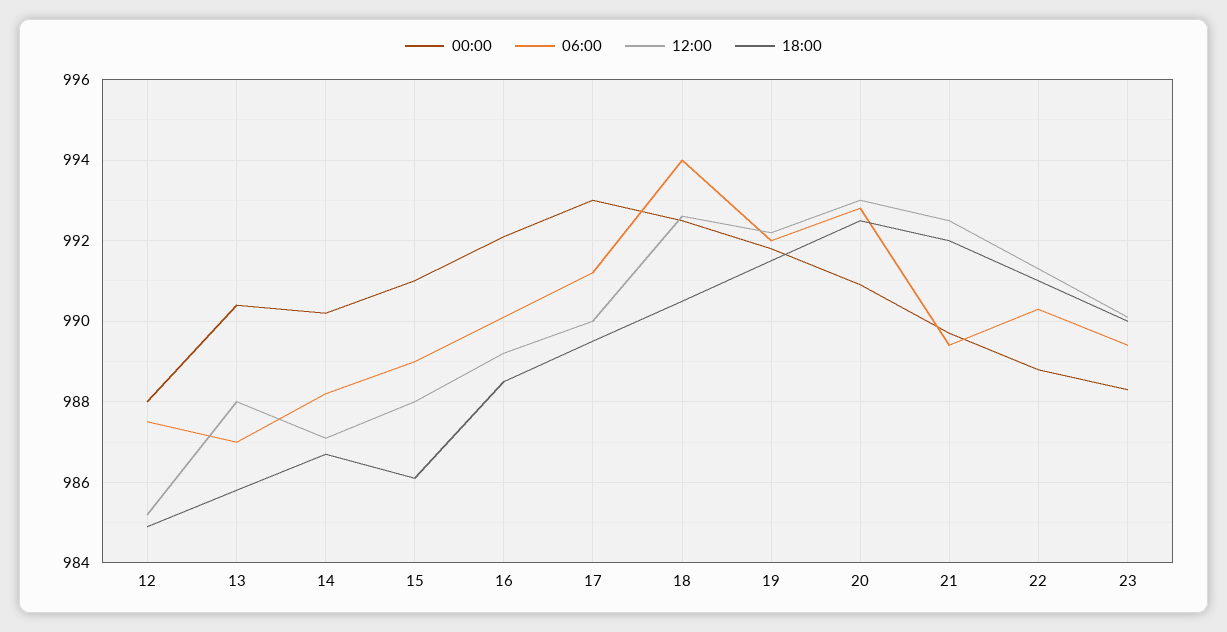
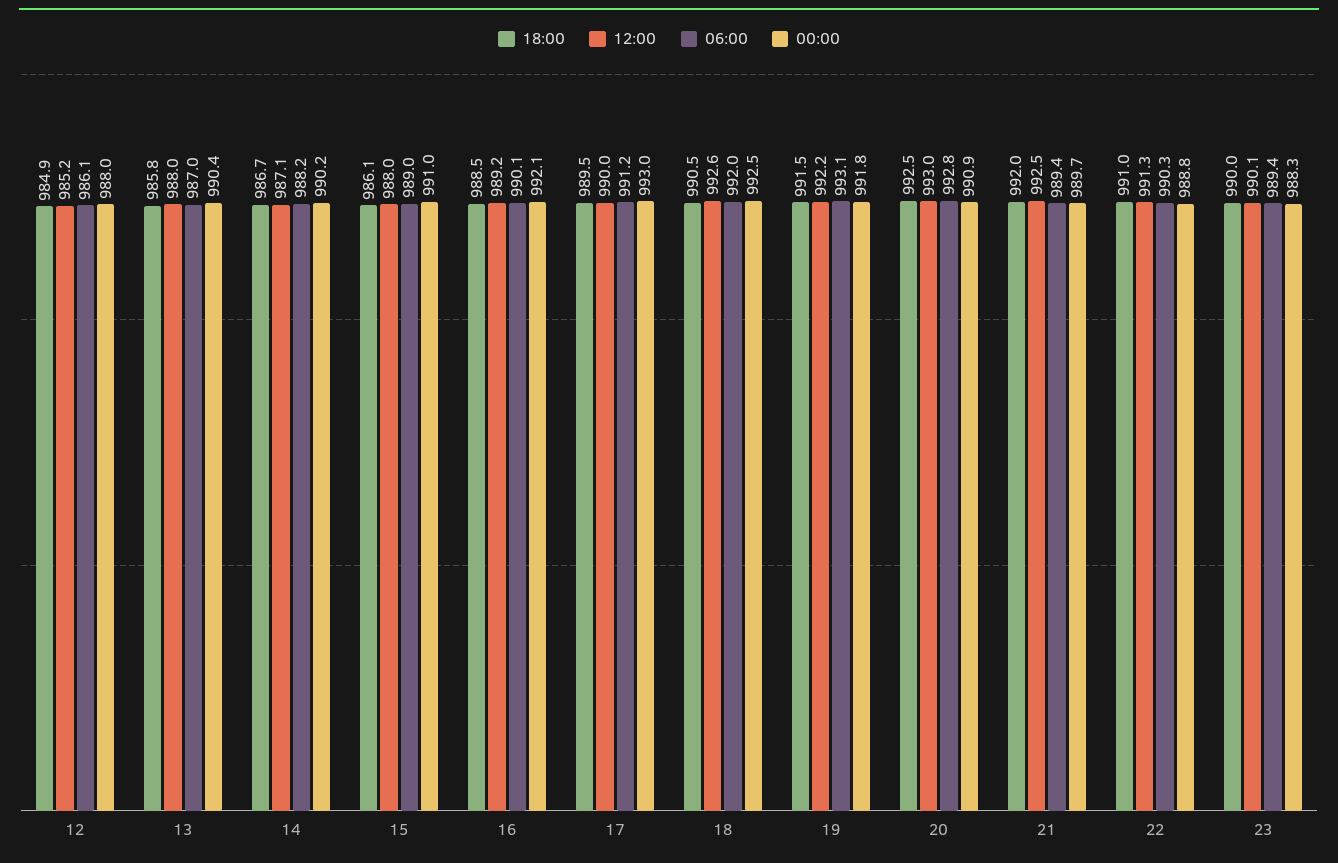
06:00, 12: 987.5 -> 986.1
06:00, 18: 994 -> 992
06:00, 19: 992 -> 993.1

